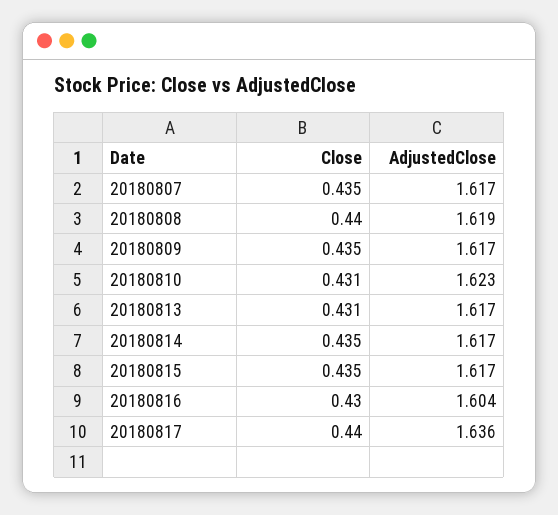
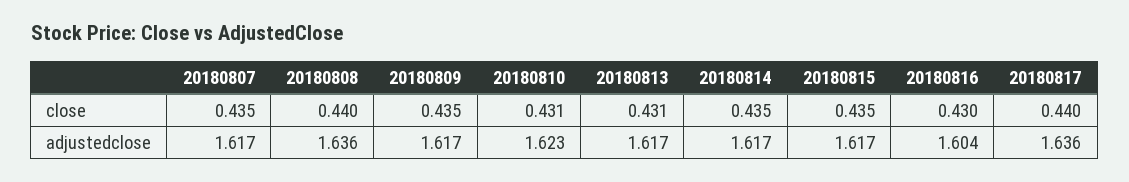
AdjustedClose, 20180808: 1.619 -> 1.636

